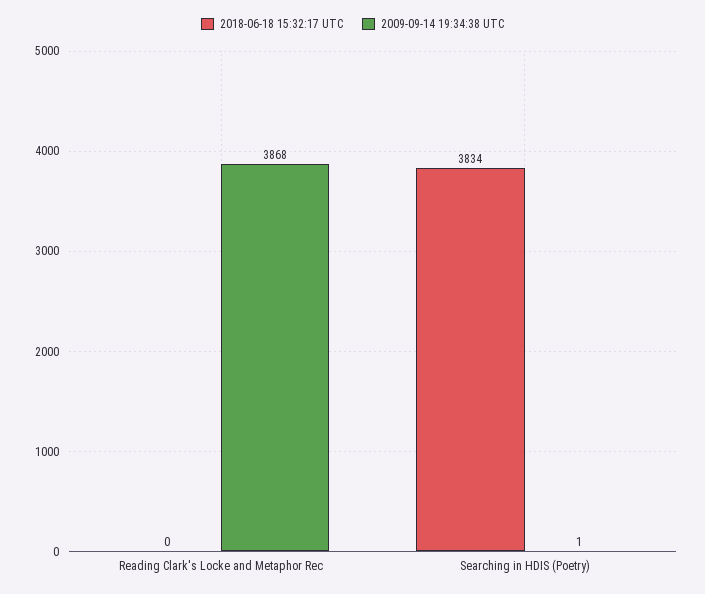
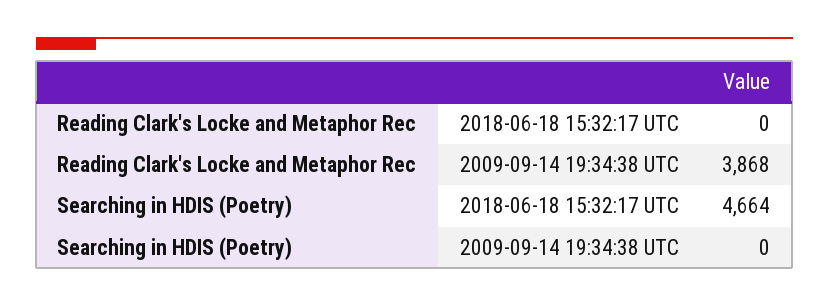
2018-06-18 15:32:17 UTC, Searching in HDIS (Poetry): 3834 -> 4664
2009-09-14 19:34:38 UTC, Searching in HDIS (Poetry): 1 -> 0

